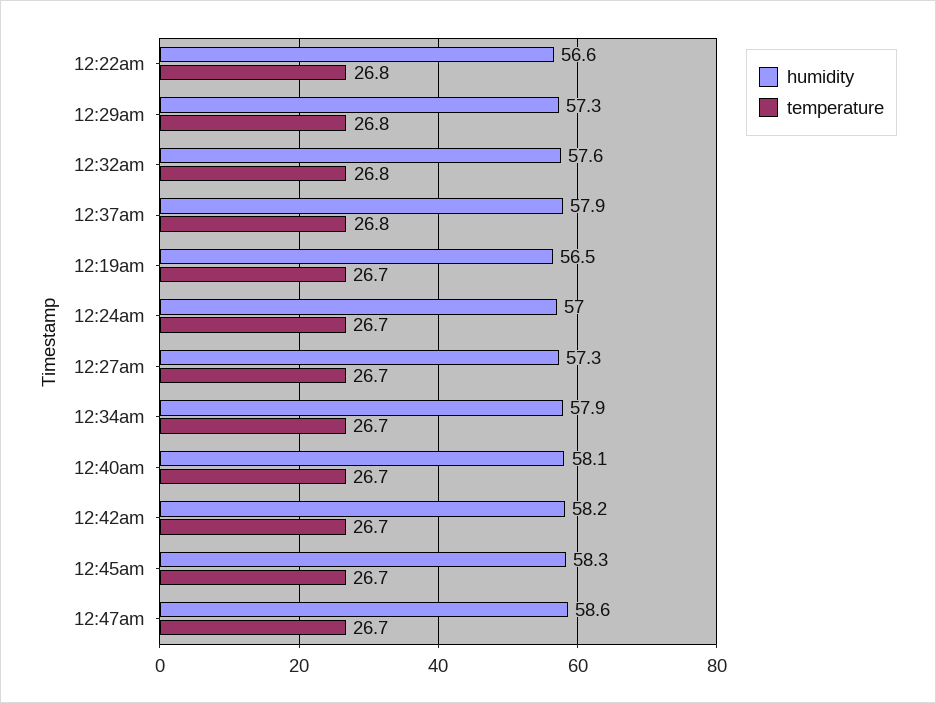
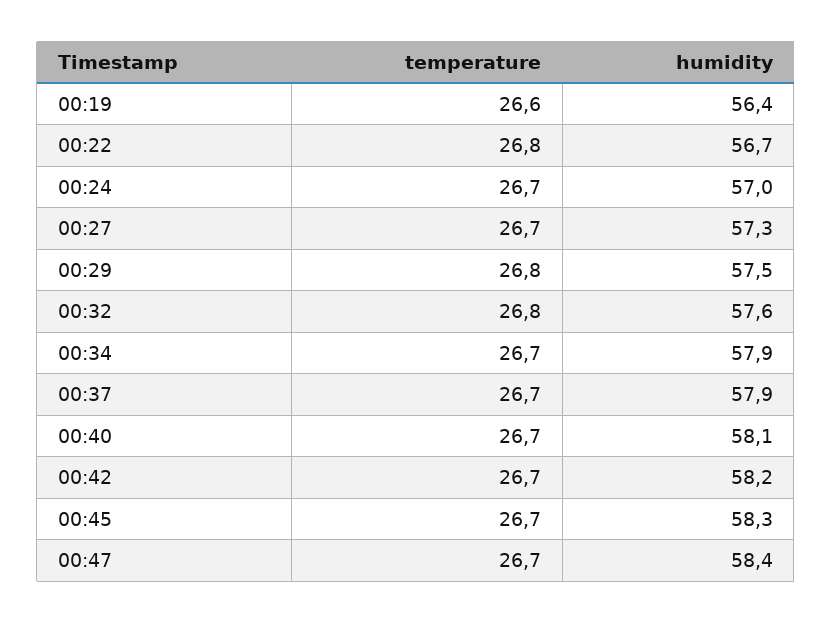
humidity, 12:22am: 56.6 -> 56.7
humidity, 12:29am: 57.3 -> 57.5
temperature, 12:37am: 26.8 -> 26.7
humidity, 12:19am: 56.5 -> 56.4
temperature, 12:19am: 26.7 -> 26.6
humidity, 12:47am: 58.6 -> 58.4

